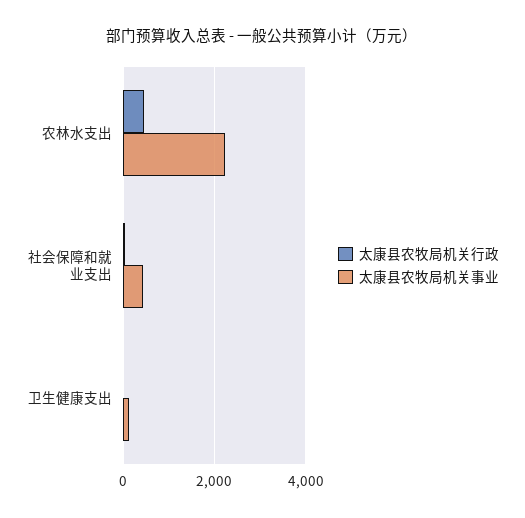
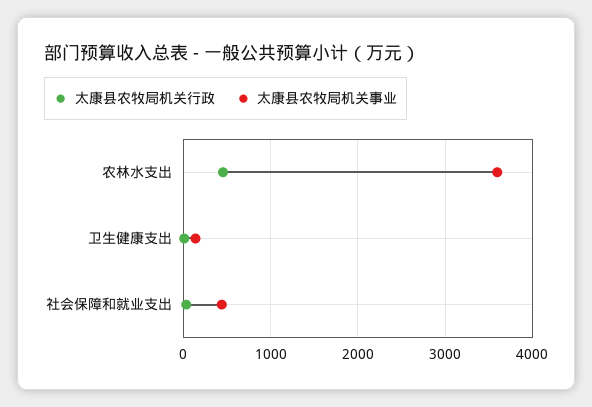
太康县农牧局机关事业, 农林水支出: 2200 -> 3600

